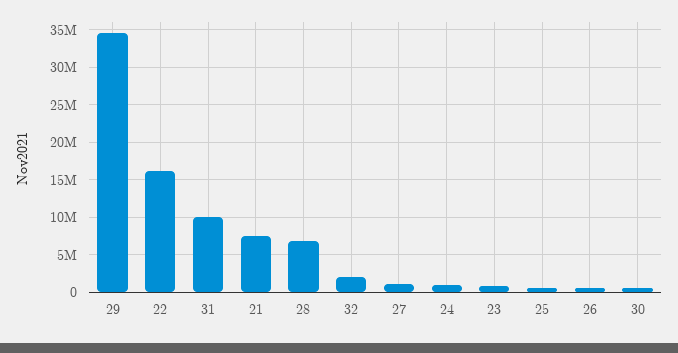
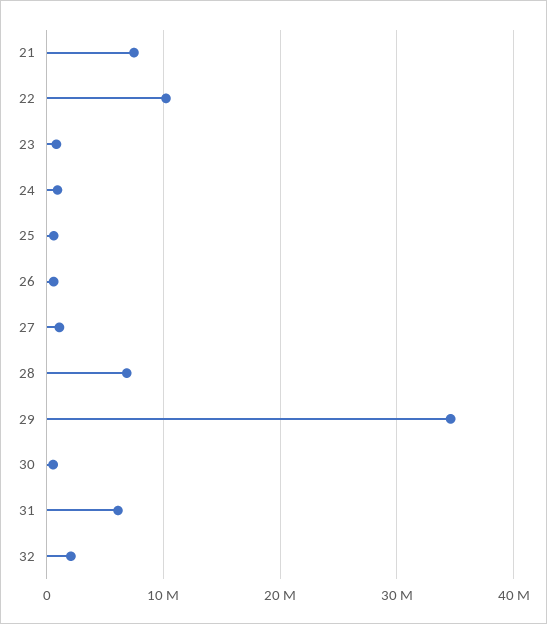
22: 16000000 -> 10000000
31: 10000000 -> 6000000

